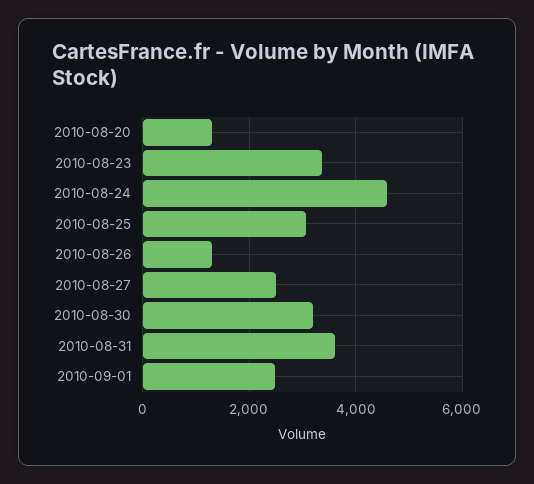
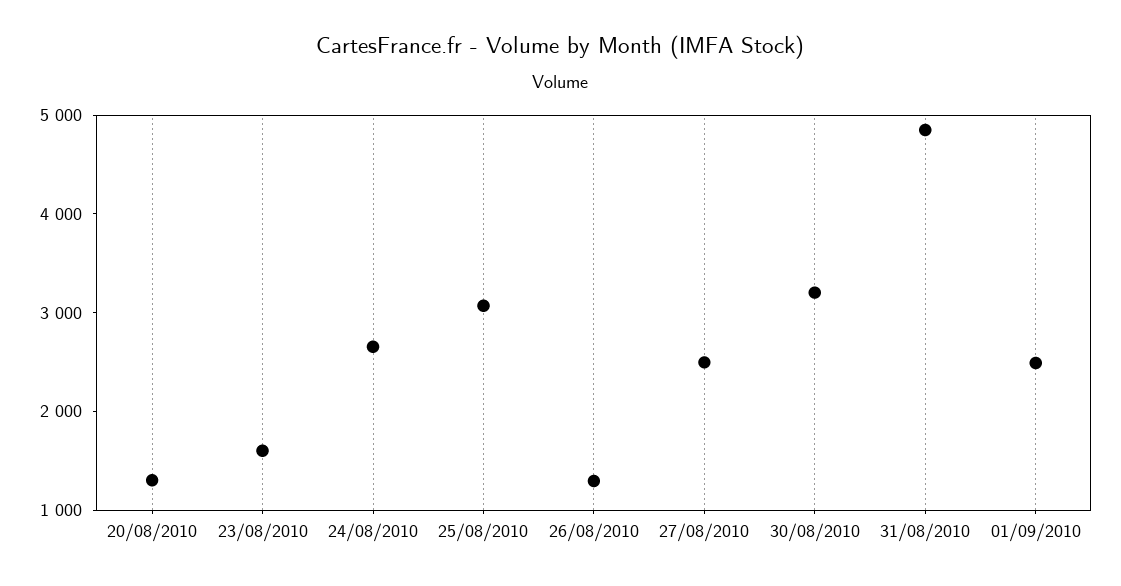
2010-08-23: 3400 -> 1600
2010-08-24: 4600 -> 2600
2010-08-31: 3600 -> 4800

